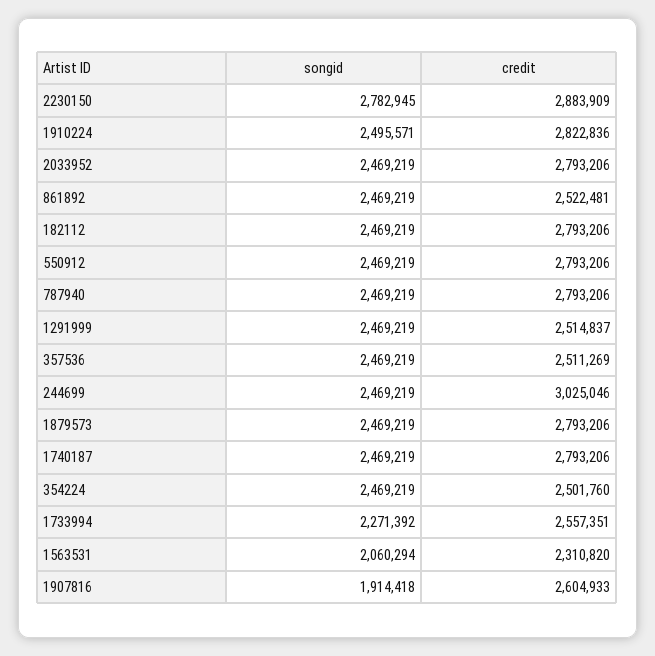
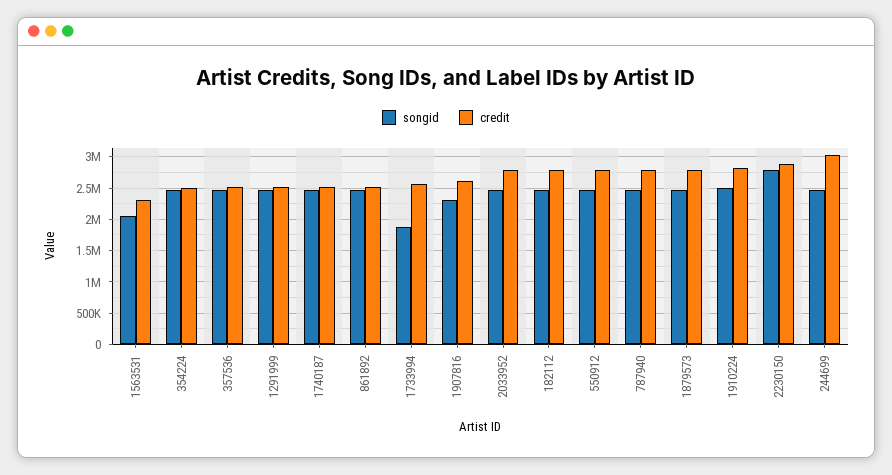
credit, 1740187: 2793206 -> 2500000
songid, 1733994: 2271392 -> 1900000
songid, 1907816: 1914418 -> 2300000

